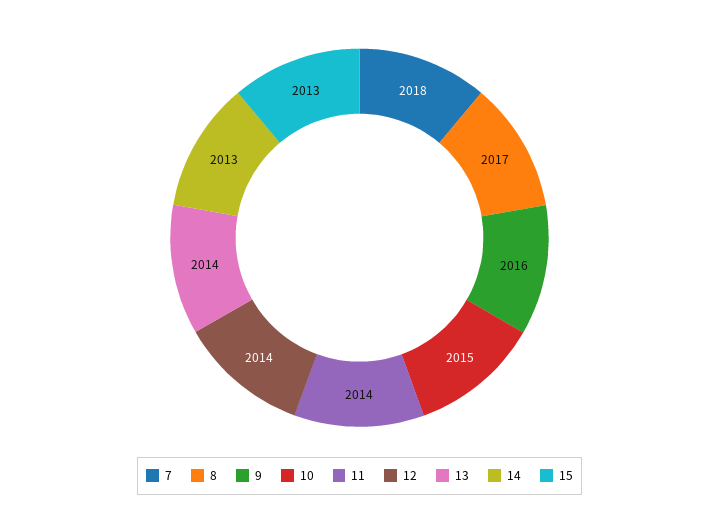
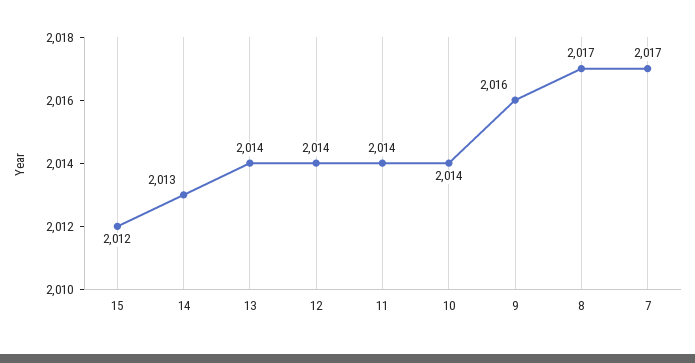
7: 2018 -> 2017
10: 2015 -> 2014
15: 2013 -> 2012

